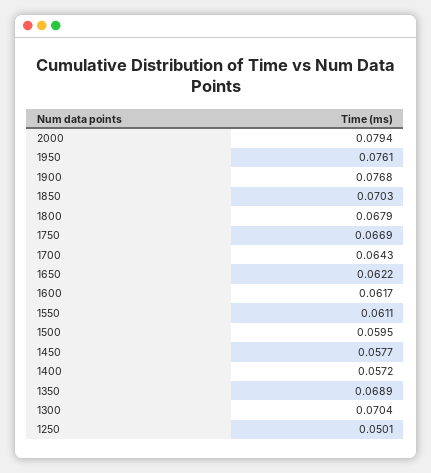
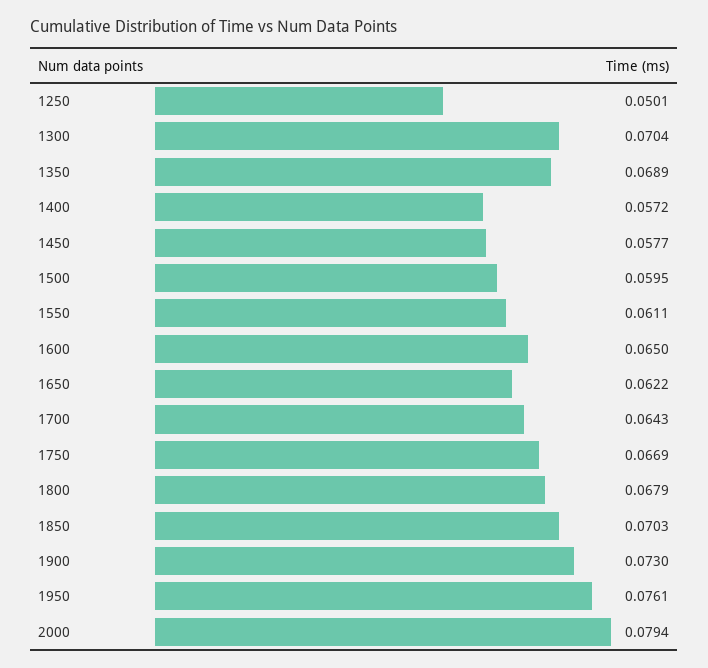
1900: 0.0768 -> 0.073
1600: 0.0617 -> 0.065

